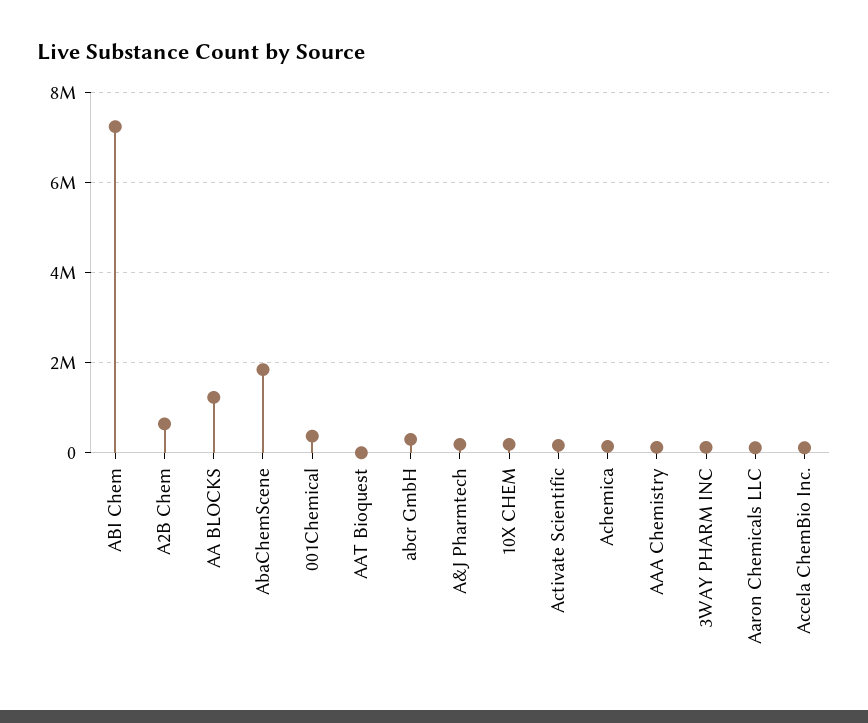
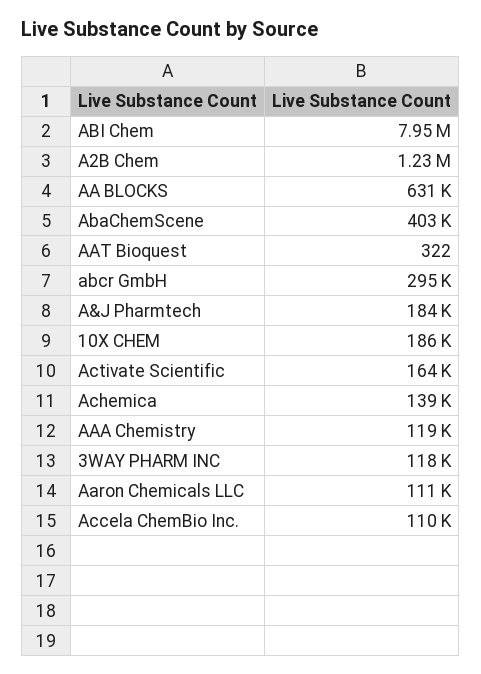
ABI Chem: 7200000 -> 7950000
A2B Chem: 600000 -> 1230000
AA BLOCKS: 1200000 -> 631000
AbaChemScene: 1800000 -> 403000
001Chemical: 400000 -> none

